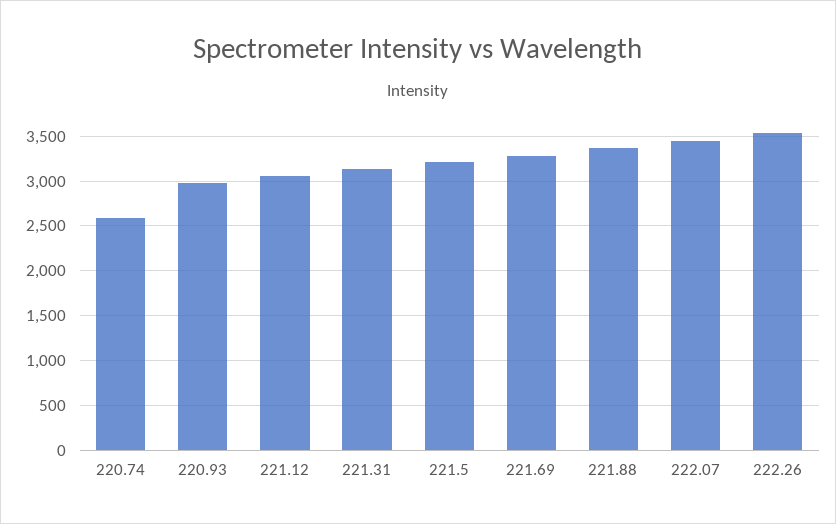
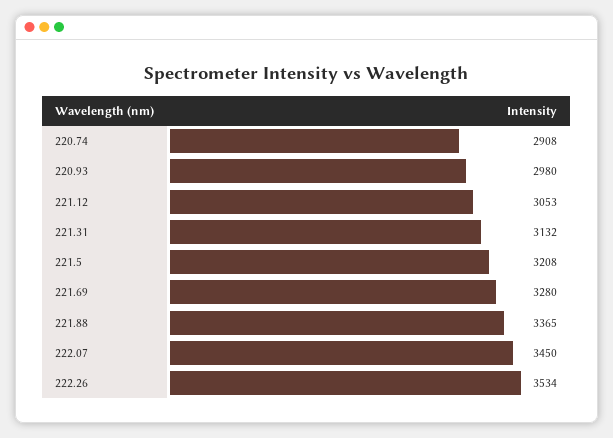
220.74: 2600 -> 2908

